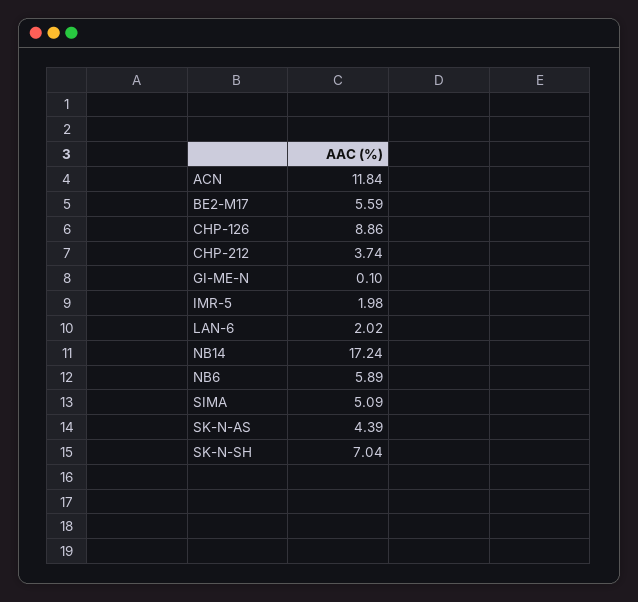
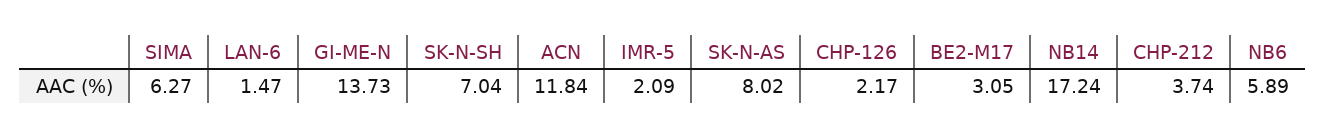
BE2-M17: 5.59 -> 3.05
CHP-126: 8.86 -> 2.17
GI-ME-N: 0.1 -> 13.73
IMR-5: 1.98 -> 2.09
LAN-6: 2.02 -> 1.47
SIMA: 5.09 -> 6.27
SK-N-AS: 4.39 -> 8.02

